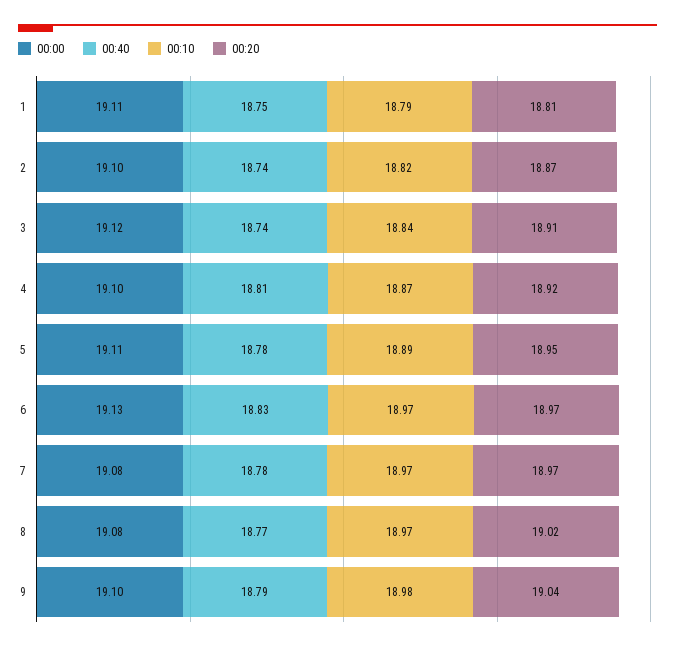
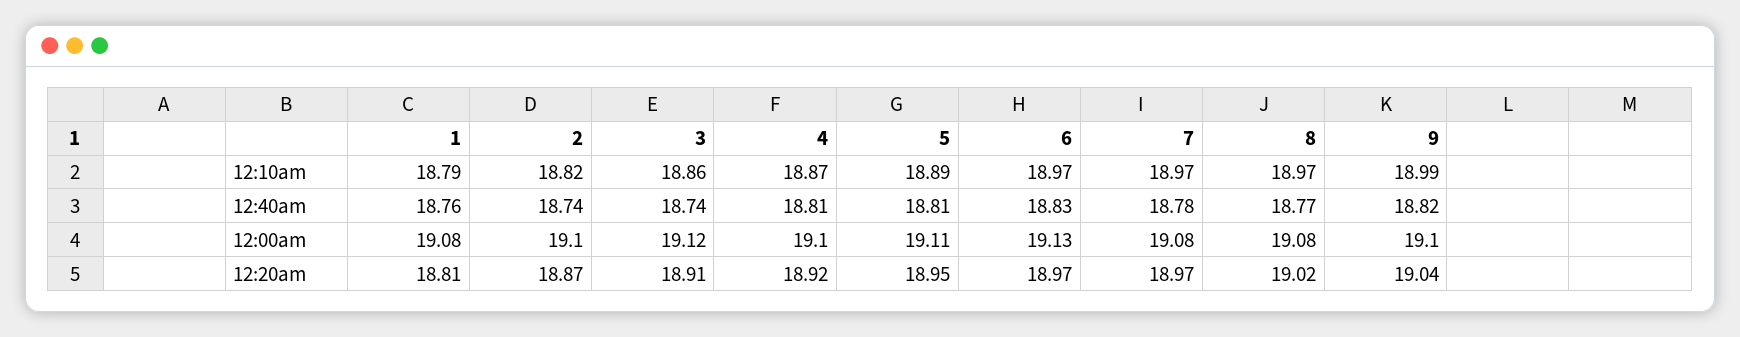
00:00, 1: 19.11 -> 19.08
00:40, 1: 18.75 -> 18.76
00:10, 3: 18.84 -> 18.86
00:40, 5: 18.78 -> 18.81
00:40, 9: 18.79 -> 18.82
00:10, 9: 18.98 -> 18.99

